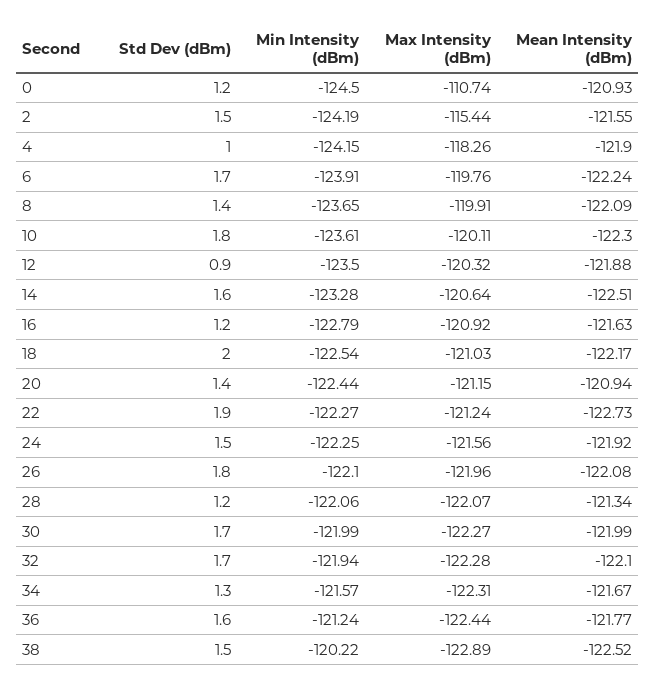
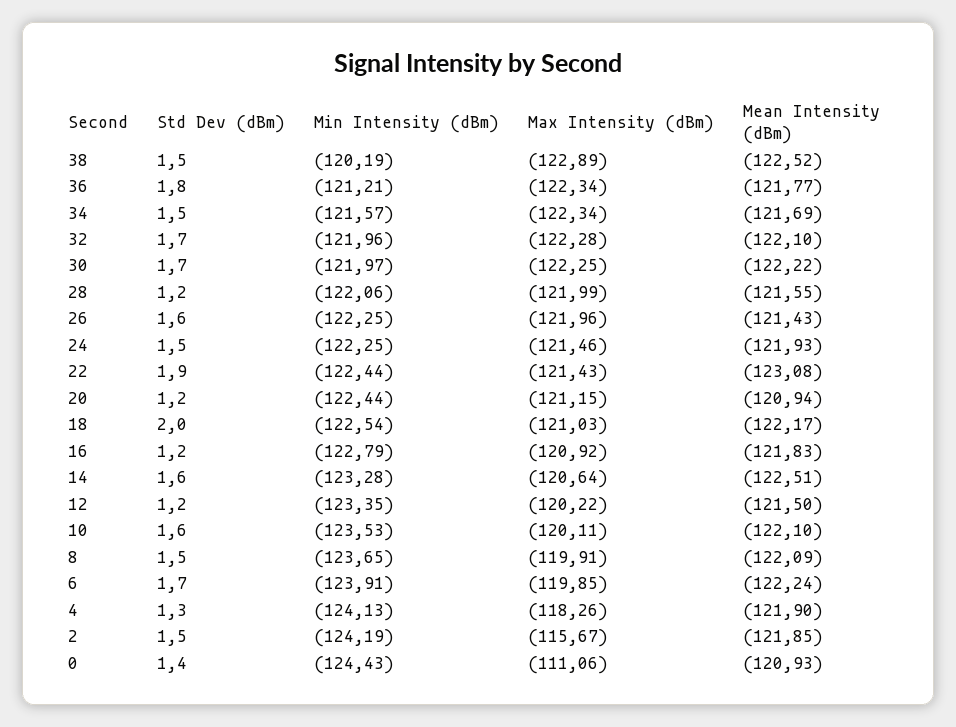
Std Dev (dBm), 0: 1.2 -> 1.4
Min Intensity (dBm), 0: -124.5 -> -124.43
Max Intensity (dBm), 0: -110.74 -> -111.06
Max Intensity (dBm), 2: -115.44 -> -115.67
Mean Intensity (dBm), 2: -121.55 -> -121.85
Std Dev (dBm), 4: 1 -> 1.3
Min Intensity (dBm), 4: -124.15 -> -124.13
Max Intensity (dBm), 6: -119.76 -> -119.85
Std Dev (dBm), 8: 1.4 -> 1.5
Std Dev (dBm), 10: 1.8 -> 1.6
Min Intensity (dBm), 10: -123.61 -> -123.53
Mean Intensity (dBm), 10: -122.3 -> -122.1
Std Dev (dBm), 12: 0.9 -> 1.2
Min Intensity (dBm), 12: -123.5 -> -123.35
Max Intensity (dBm), 12: -120.32 -> -120.22
Mean Intensity (dBm), 12: -121.88 -> -121.5
Mean Intensity (dBm), 16: -121.63 -> -121.83
Std Dev (dBm), 20: 1.4 -> 1.2
Min Intensity (dBm), 22: -122.27 -> -122.44
Max Intensity (dBm), 22: -121.24 -> -121.43
Mean Intensity (dBm), 22: -122.73 -> -123.08
Max Intensity (dBm), 24: -121.56 -> -121.46
Mean Intensity (dBm), 24: -121.92 -> -121.93
Std Dev (dBm), 26: 1.8 -> 1.6
Min Intensity (dBm), 26: -122.1 -> -122.25
Mean Intensity (dBm), 26: -122.08 -> -121.43
Max Intensity (dBm), 28: -122.07 -> -121.99
Mean Intensity (dBm), 28: -121.34 -> -121.55
Min Intensity (dBm), 30: -121.99 -> -121.97
Max Intensity (dBm), 30: -122.27 -> -122.25
Mean Intensity (dBm), 30: -121.99 -> -122.22
Min Intensity (dBm), 32: -121.94 -> -121.96
Std Dev (dBm), 34: 1.3 -> 1.5
Max Intensity (dBm), 34: -122.31 -> -122.34
Mean Intensity (dBm), 34: -121.67 -> -121.69
Std Dev (dBm), 36: 1.6 -> 1.8
Min Intensity (dBm), 36: -121.24 -> -121.21
Max Intensity (dBm), 36: -122.44 -> -122.34
Min Intensity (dBm), 38: -120.22 -> -120.19

